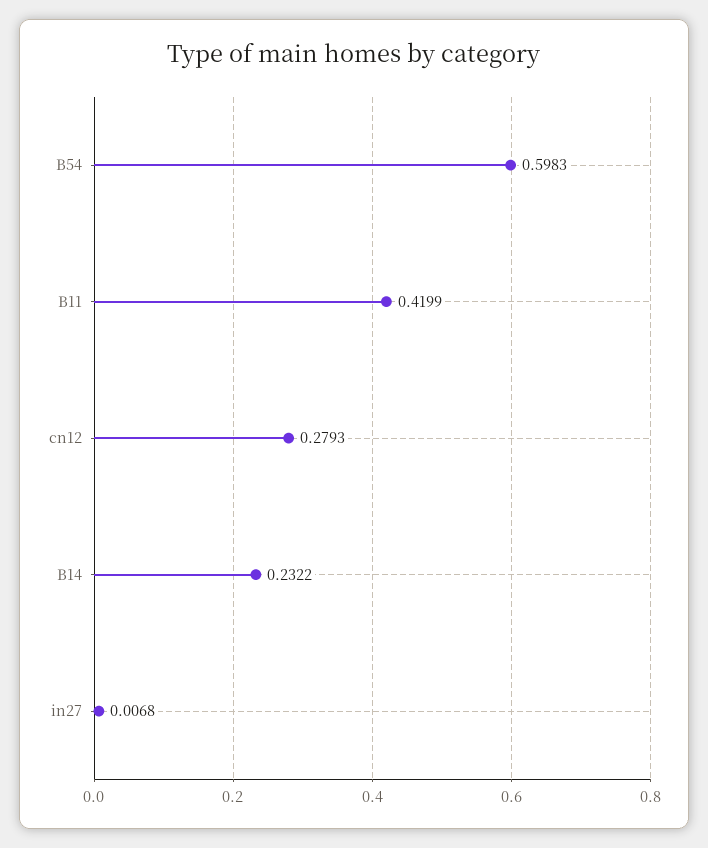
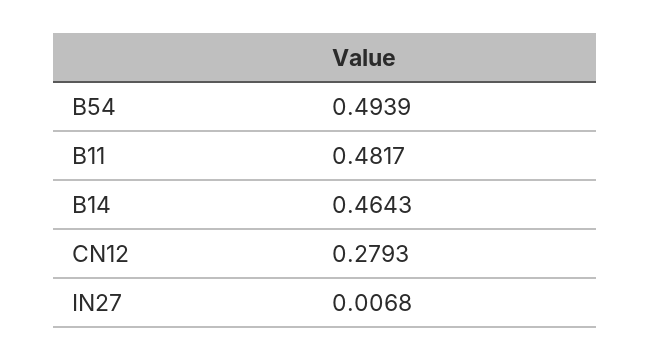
B54: 0.5983 -> 0.4939
B11: 0.4199 -> 0.4817
B14: 0.2322 -> 0.4643

